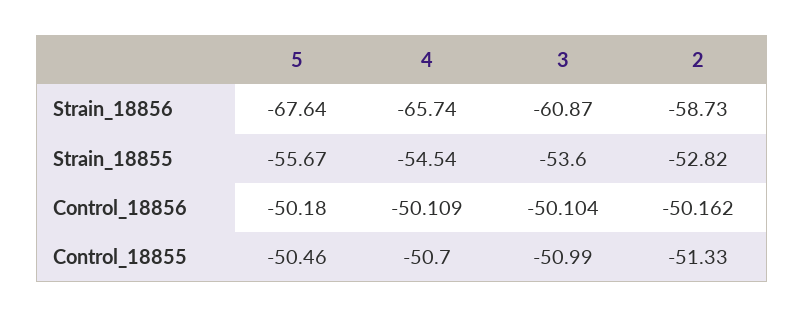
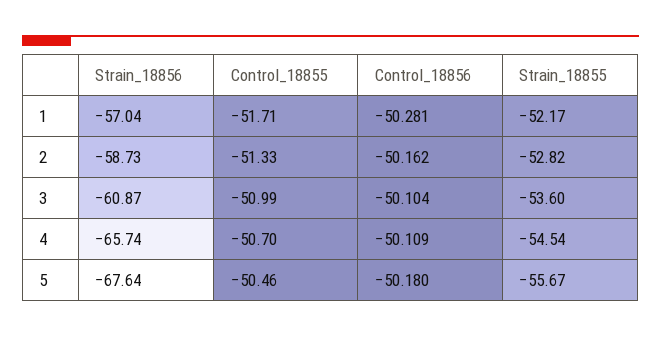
1, Strain_18856: none -> -57.04
1, Control_18855: none -> -51.71
1, Control_18856: none -> -50.281
1, Strain_18855: none -> -52.17

